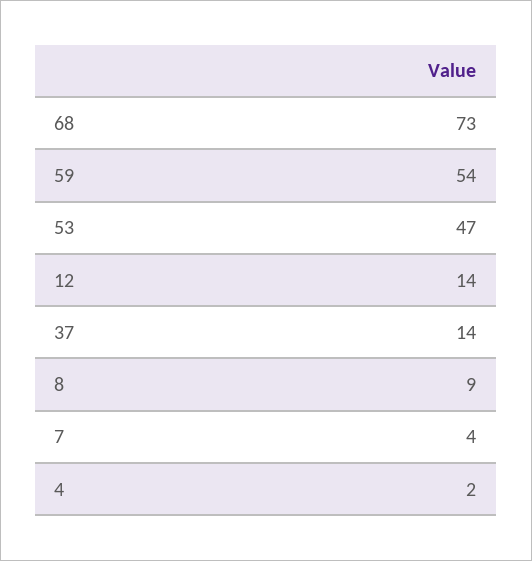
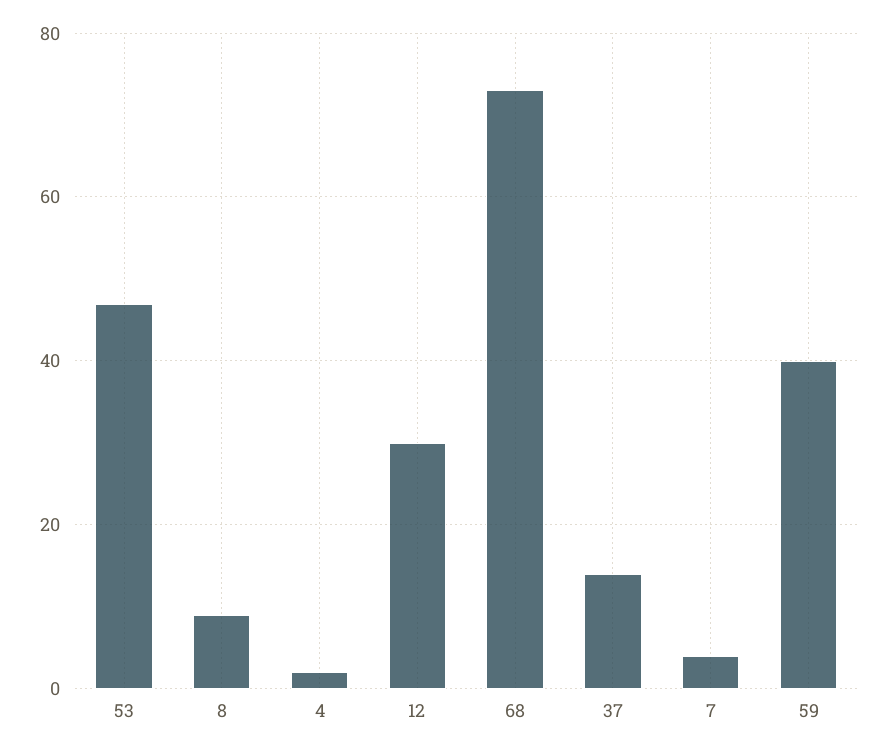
59: 54 -> 40
12: 14 -> 30

